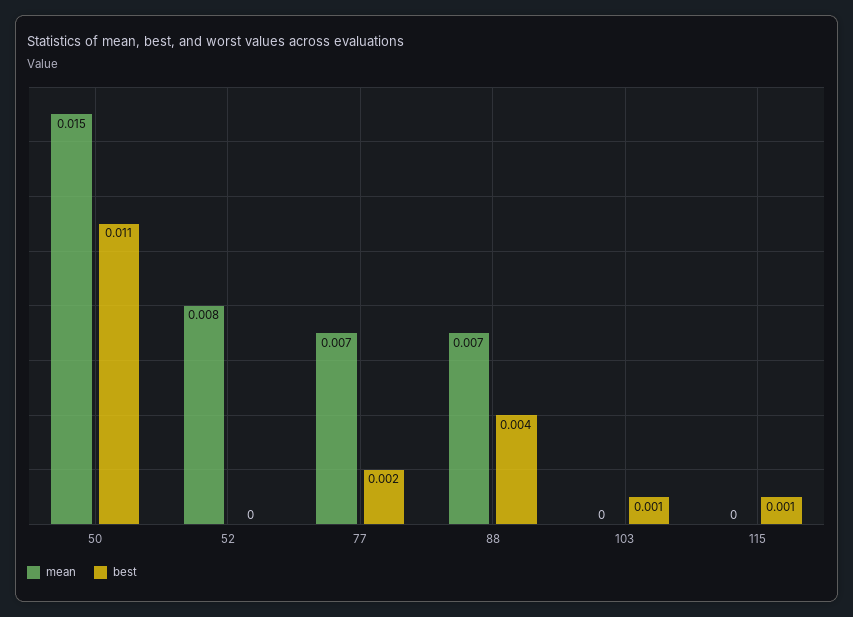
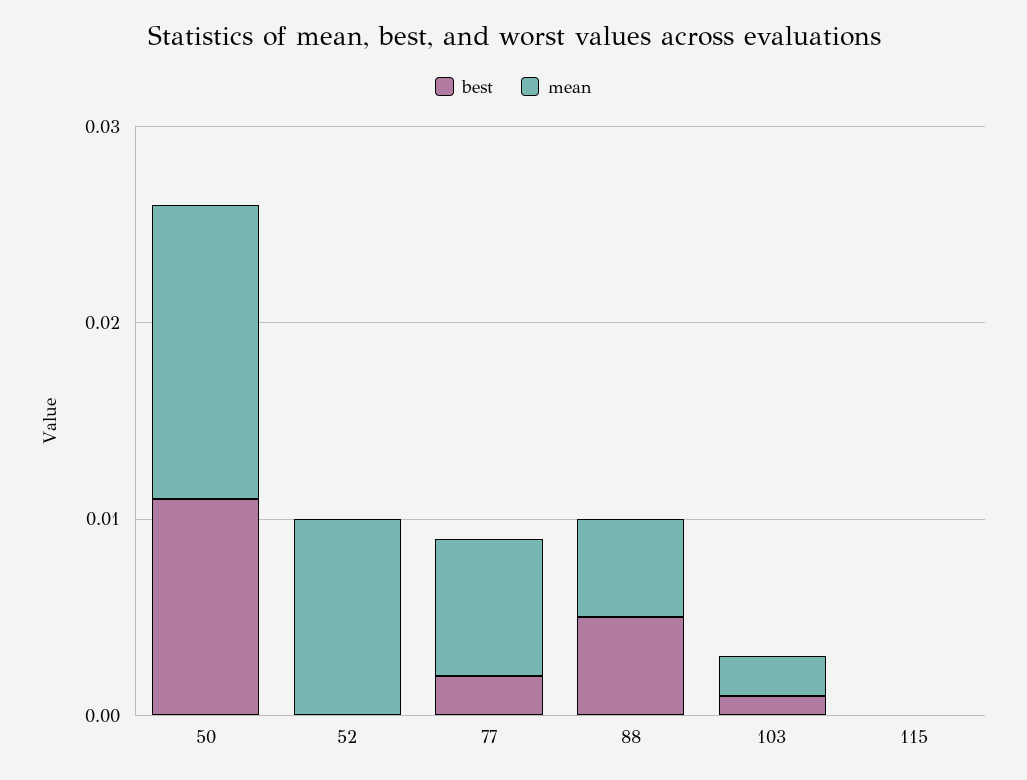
mean, 52: 0.008 -> 0.01
mean, 88: 0.007 -> 0.005
best, 88: 0.004 -> 0.005
mean, 103: 0 -> 0.002
best, 115: 0.001 -> 0

